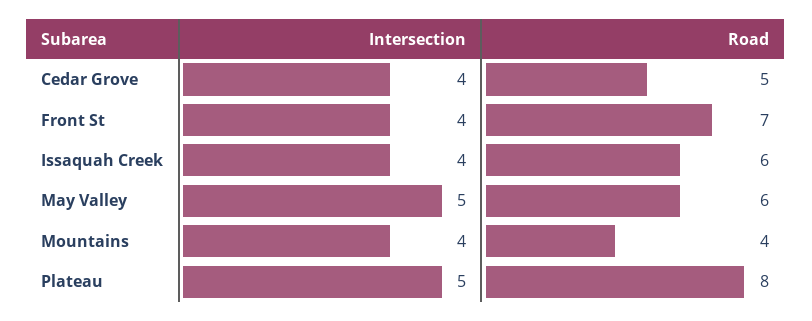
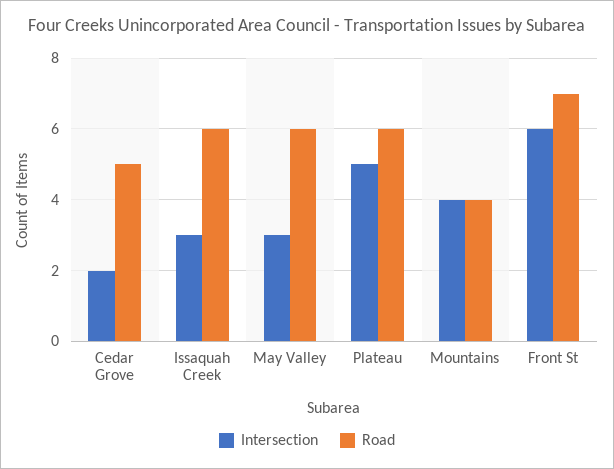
Intersection, Cedar Grove: 4 -> 2
Intersection, Front St: 4 -> 6
Intersection, Issaquah Creek: 4 -> 3
Intersection, May Valley: 5 -> 3
Road, Plateau: 8 -> 6

